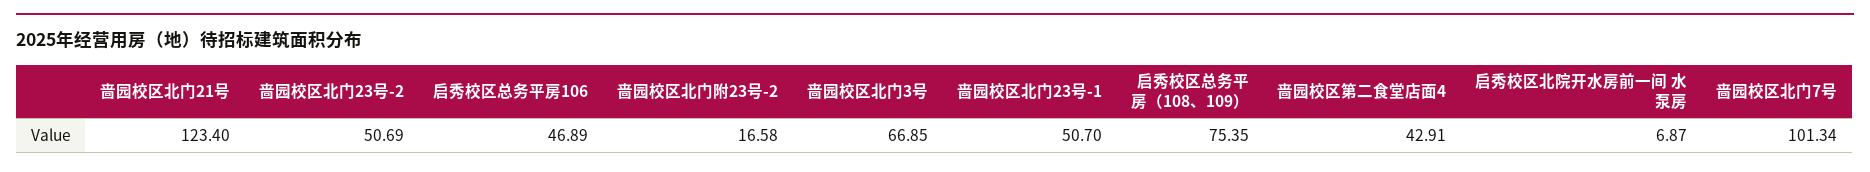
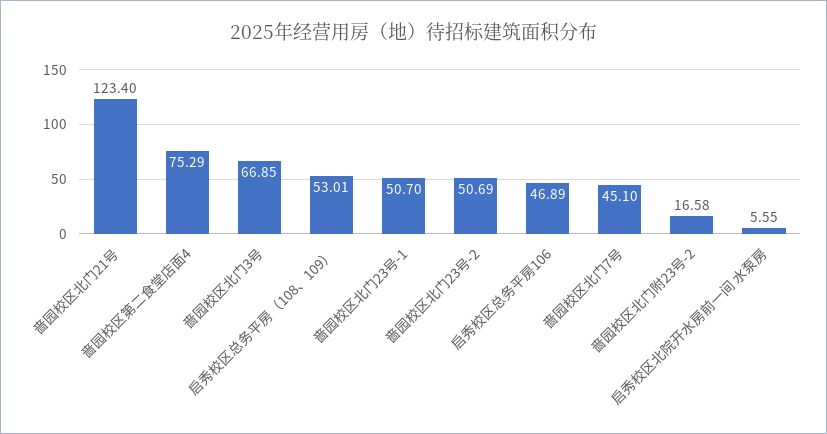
启秀校区总务平房（108、109）: 75.35 -> 53.01
啬园校区第二食堂店面4: 42.91 -> 75.29
启秀校区北院开水房前一间 水泵房: 6.87 -> 5.55
啬园校区北门7号: 101.34 -> 45.1

